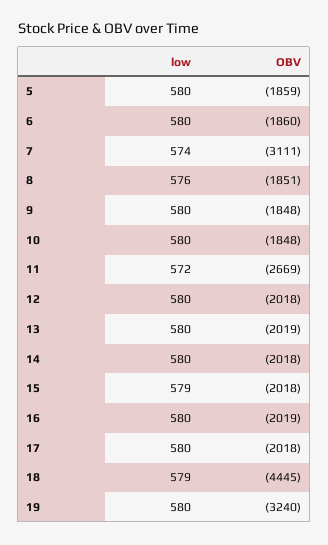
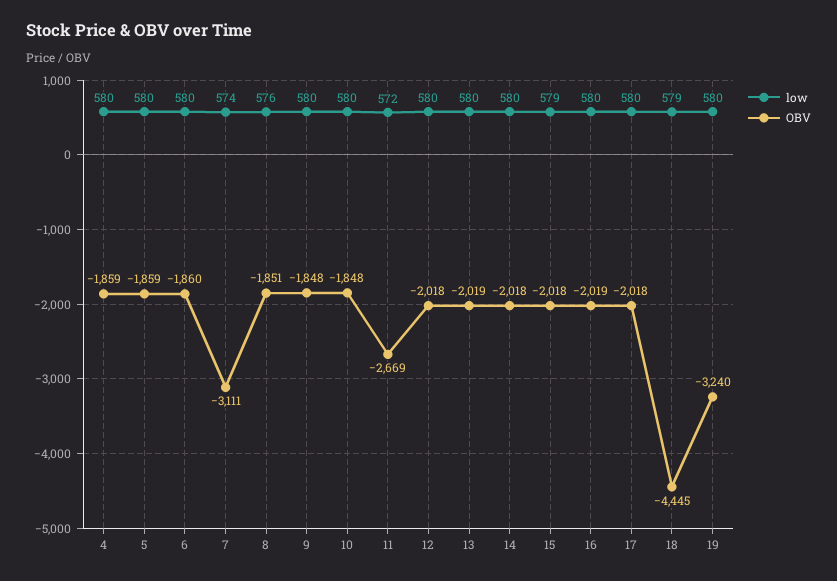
low, 4: none -> 580
OBV, 4: none -> -1859

